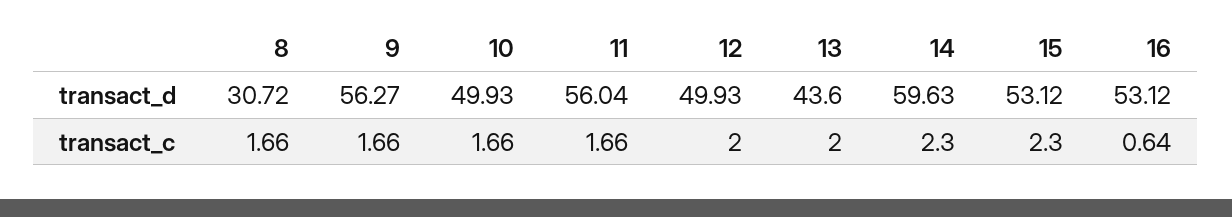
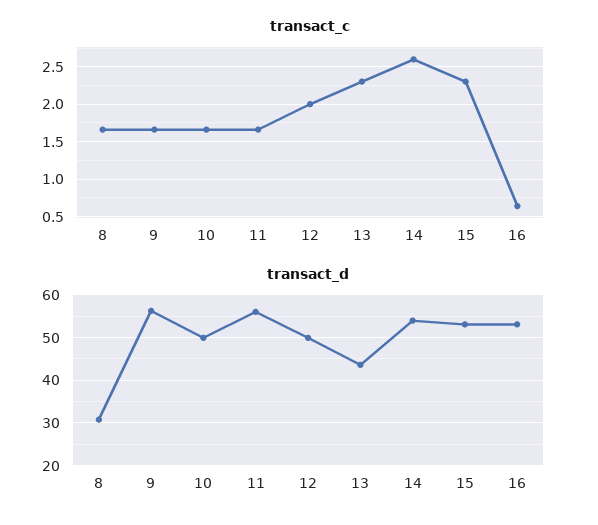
transact_d, 14: 59.63 -> 54
transact_c, 13: 2 -> 2.3
transact_c, 14: 2.3 -> 2.6

